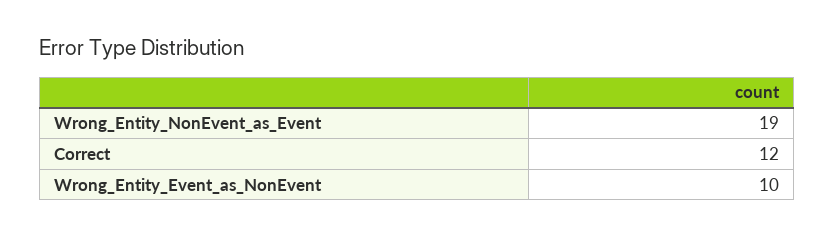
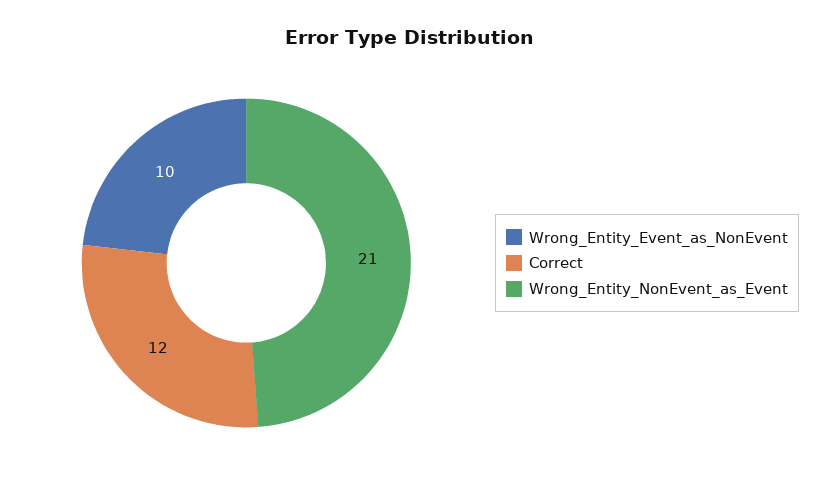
Wrong_Entity_NonEvent_as_Event: 19 -> 21

